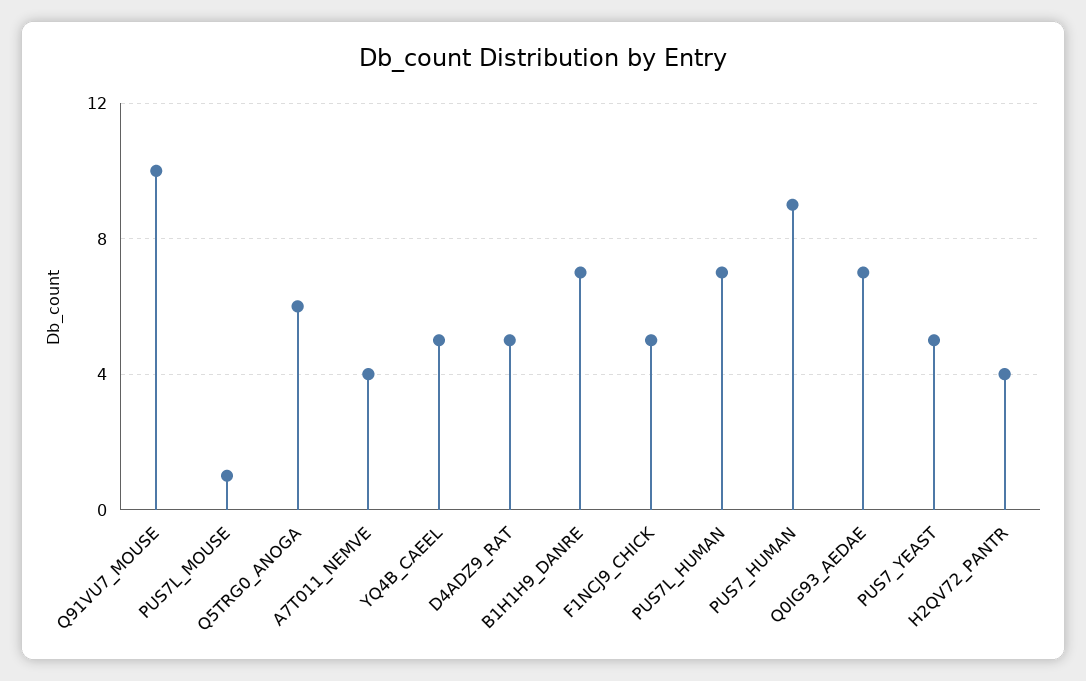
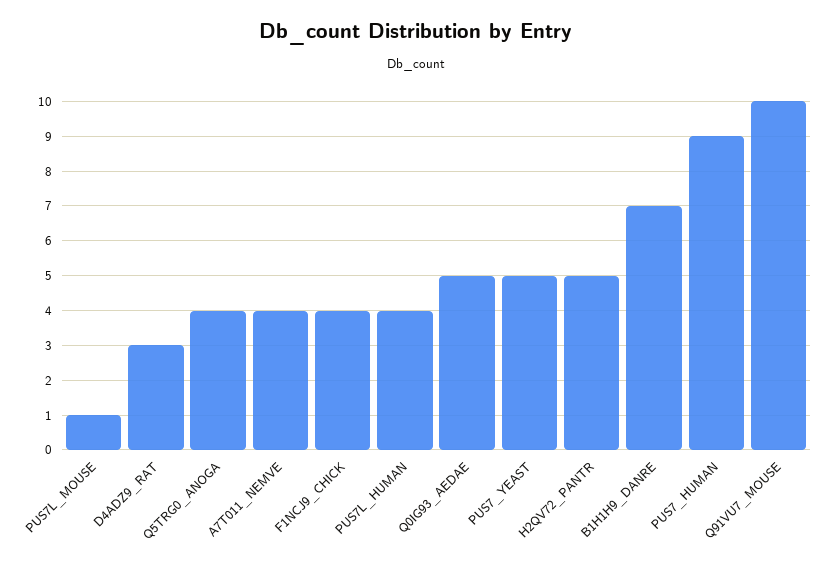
Q5TRG0_ANOGA: 6 -> 4
YQ4B_CAEEL: 5 -> none
D4ADZ9_RAT: 5 -> 3
F1NCJ9_CHICK: 5 -> 4
PUS7L_HUMAN: 7 -> 4
Q0IG93_AEDAE: 7 -> 5
H2QV72_PANTR: 4 -> 5

